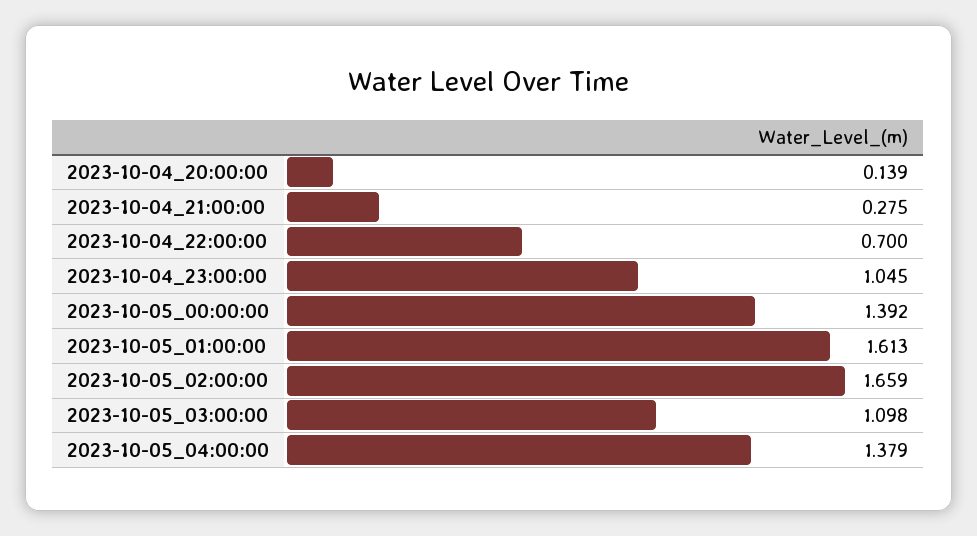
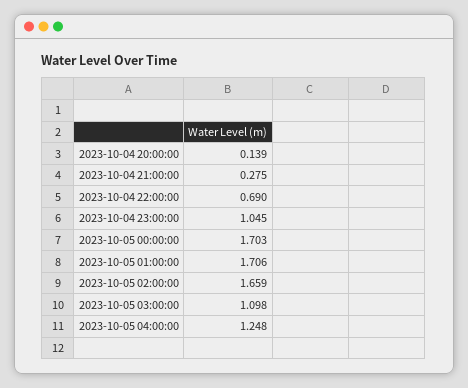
2023-10-04_22:00:00: 0.7 -> 0.69
2023-10-05_00:00:00: 1.392 -> 1.703
2023-10-05_01:00:00: 1.613 -> 1.706
2023-10-05_04:00:00: 1.379 -> 1.248

